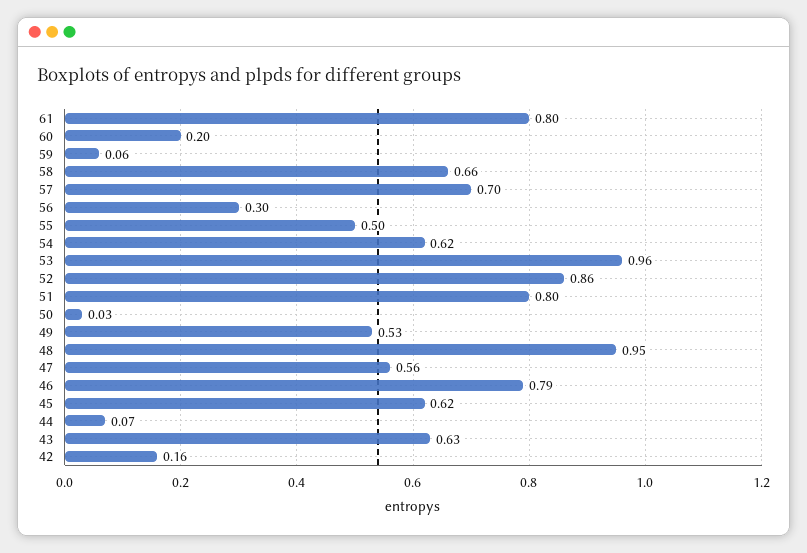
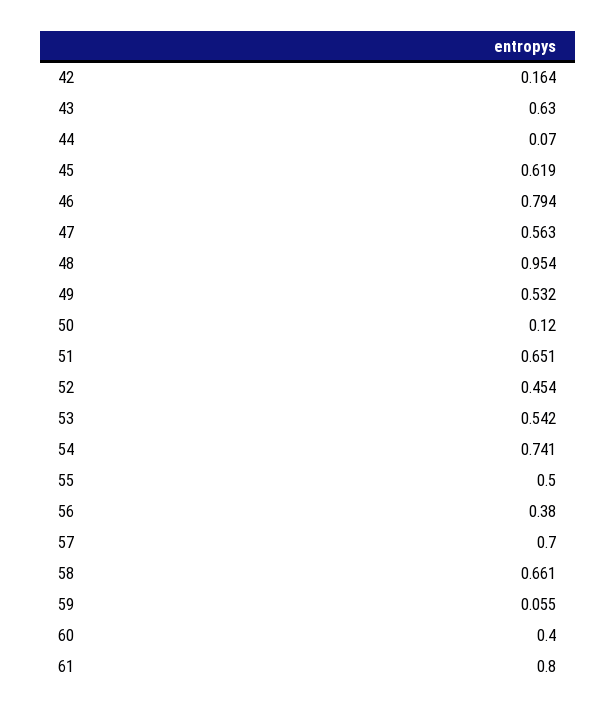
60: 0.2 -> 0.4
56: 0.3 -> 0.38
54: 0.62 -> 0.741
53: 0.96 -> 0.542
52: 0.86 -> 0.454
51: 0.8 -> 0.651
50: 0.03 -> 0.12

